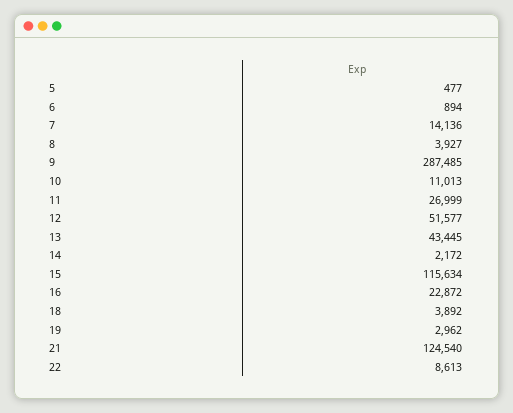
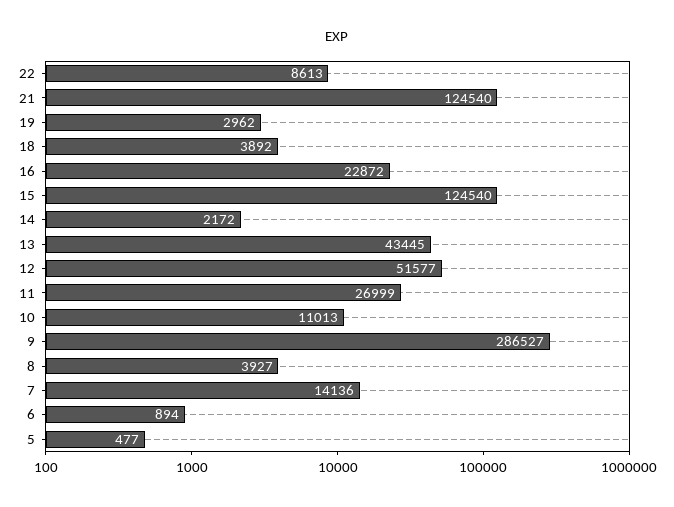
9: 287485 -> 286527
15: 115634 -> 124540

